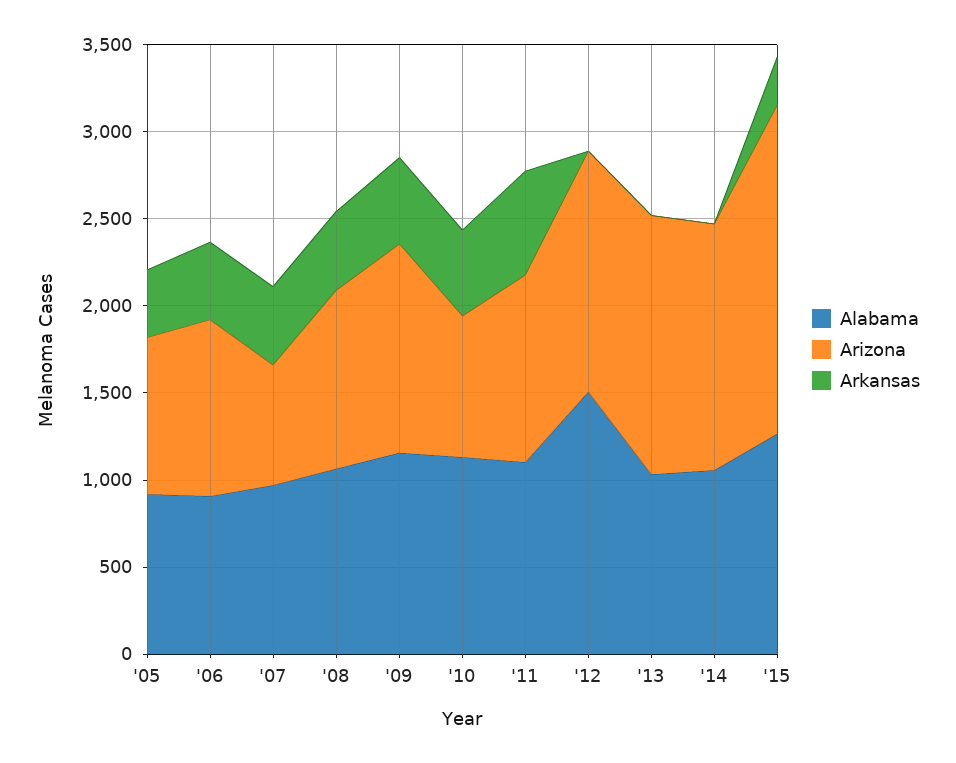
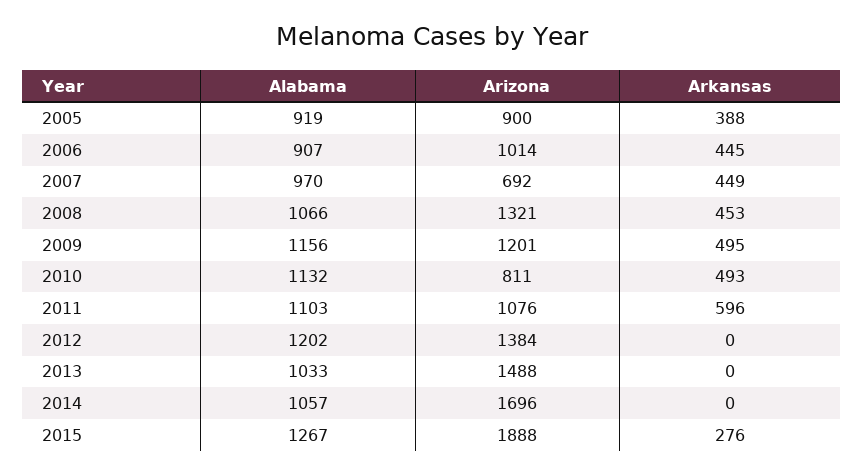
Arizona, '08: 1000 -> 1321
Alabama, '12: 1500 -> 1202
Arizona, '14: 1400 -> 1696

